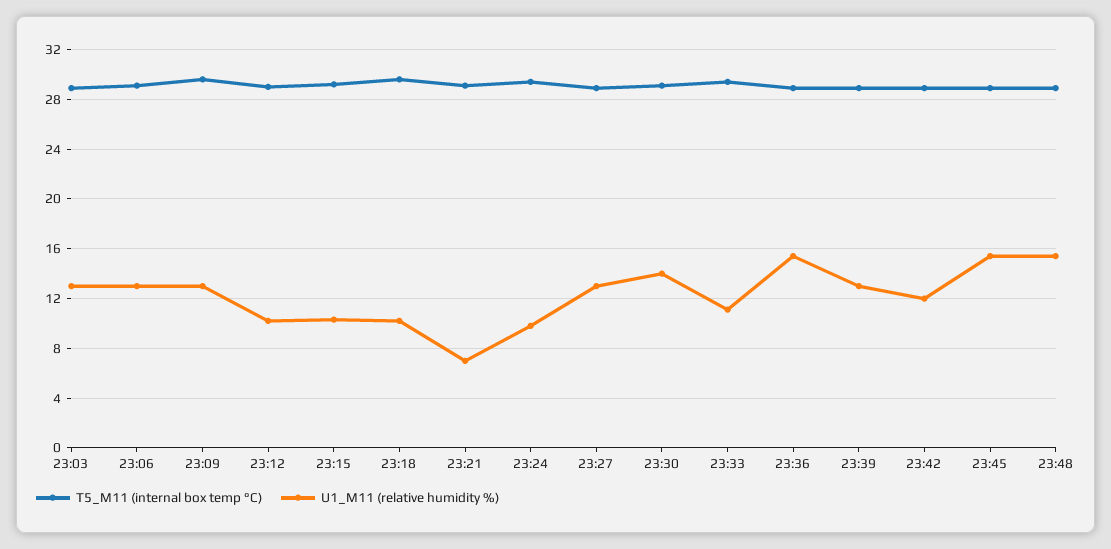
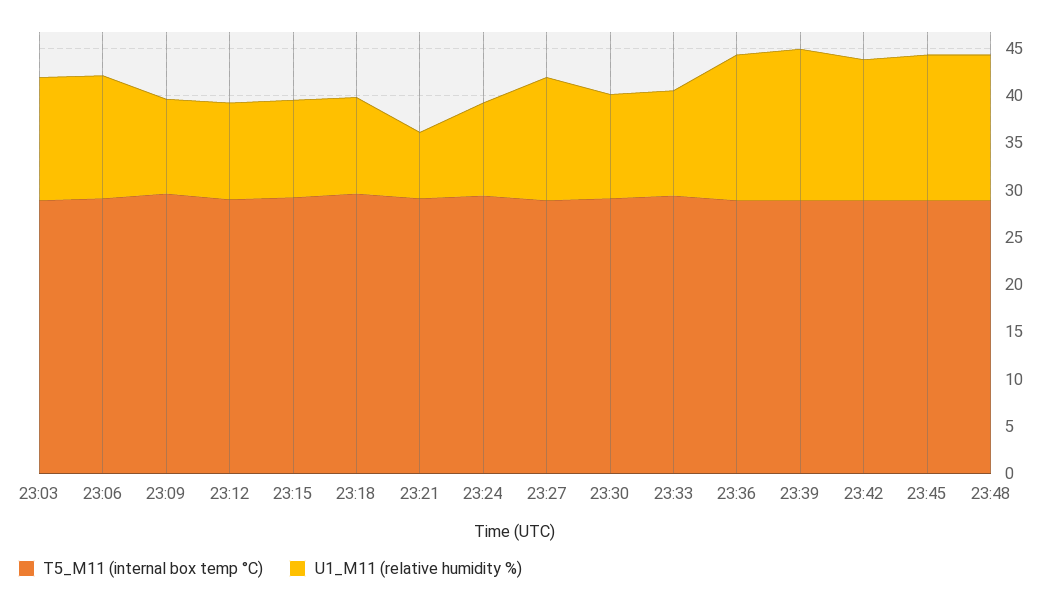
U1_M11 (relative humidity %), 23:09: 13 -> 10
U1_M11 (relative humidity %), 23:30: 14 -> 11
U1_M11 (relative humidity %), 23:39: 13 -> 16
U1_M11 (relative humidity %), 23:42: 12 -> 15

